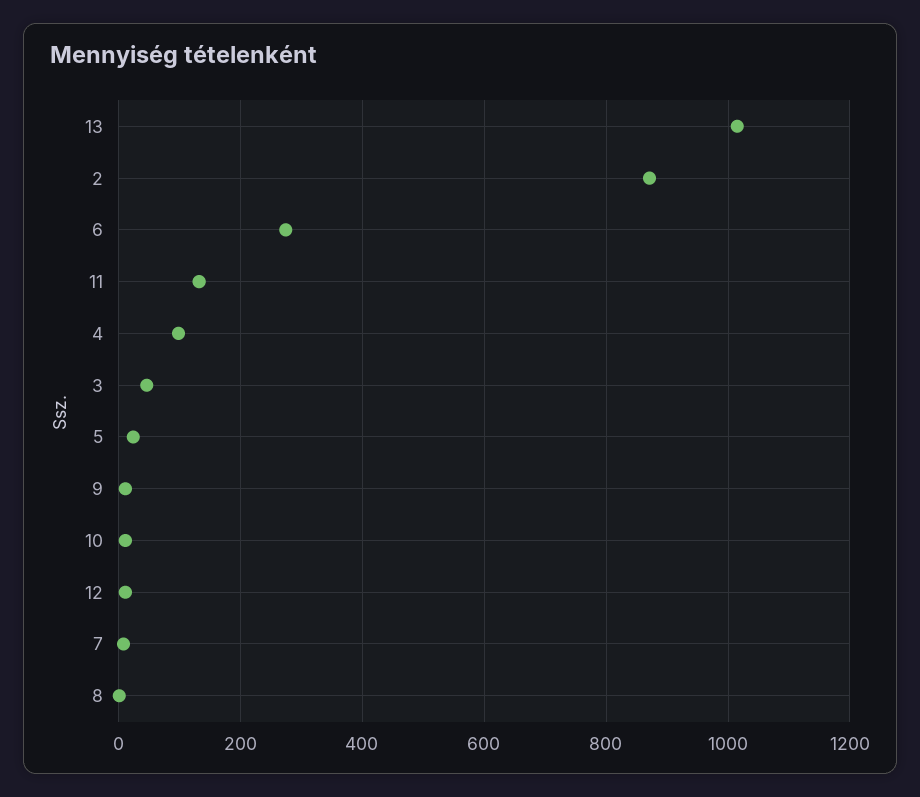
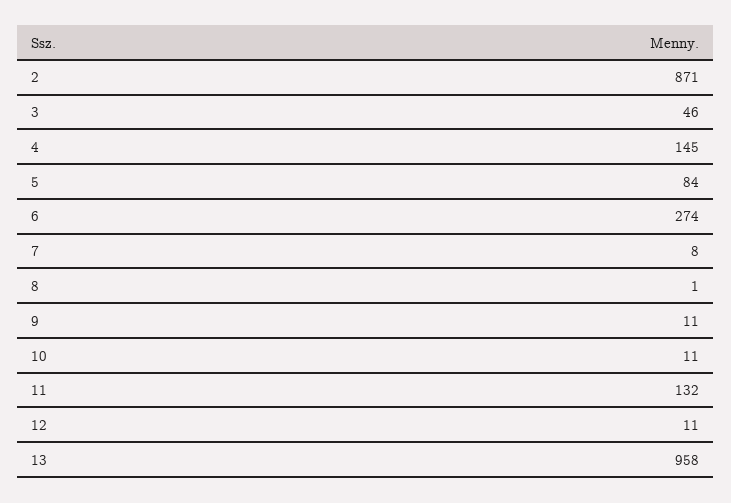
13: 1020 -> 958
4: 100 -> 145
5: 20 -> 84

